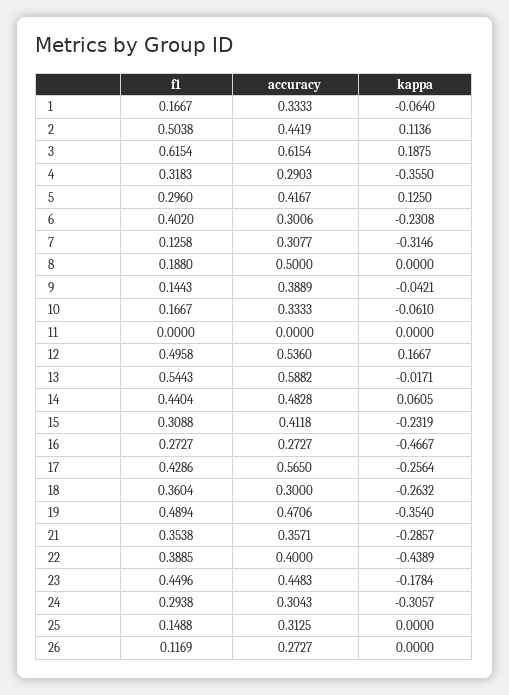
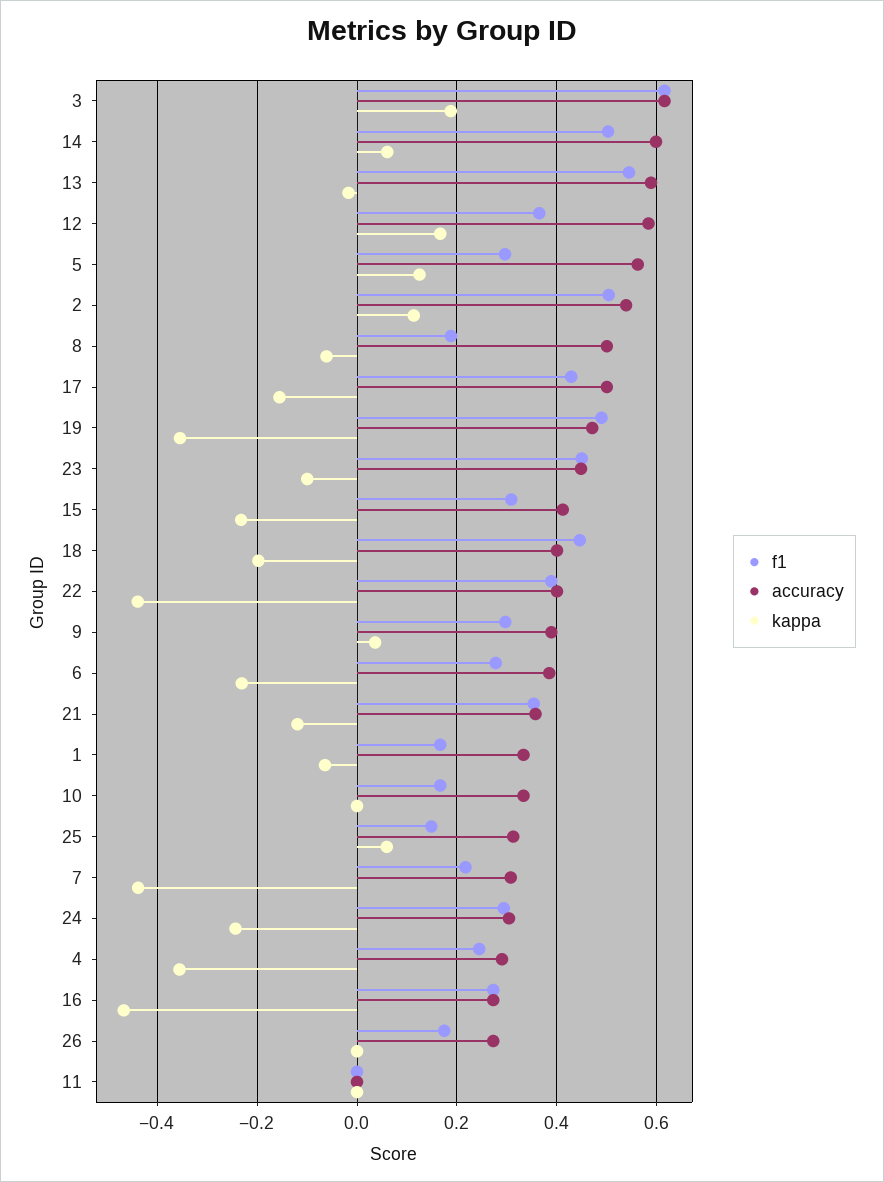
accuracy, 2: 0.4419 -> 0.54
f1, 4: 0.3183 -> 0.24
accuracy, 5: 0.4167 -> 0.56
f1, 6: 0.402 -> 0.28
accuracy, 6: 0.3006 -> 0.38
f1, 7: 0.1258 -> 0.22
kappa, 7: -0.3146 -> -0.44
kappa, 8: 0 -> -0.06
f1, 9: 0.1443 -> 0.3
kappa, 9: -0.0421 -> 0.04
kappa, 10: -0.061 -> 0
f1, 12: 0.4958 -> 0.36
accuracy, 12: 0.536 -> 0.58
f1, 14: 0.4404 -> 0.5
accuracy, 14: 0.4828 -> 0.6
accuracy, 17: 0.565 -> 0.5
kappa, 17: -0.2564 -> -0.16
f1, 18: 0.3604 -> 0.44
accuracy, 18: 0.3 -> 0.4
kappa, 18: -0.2632 -> -0.2
kappa, 21: -0.2857 -> -0.12
kappa, 23: -0.1784 -> -0.1
kappa, 24: -0.3057 -> -0.24
kappa, 25: 0 -> 0.06
f1, 26: 0.1169 -> 0.18

